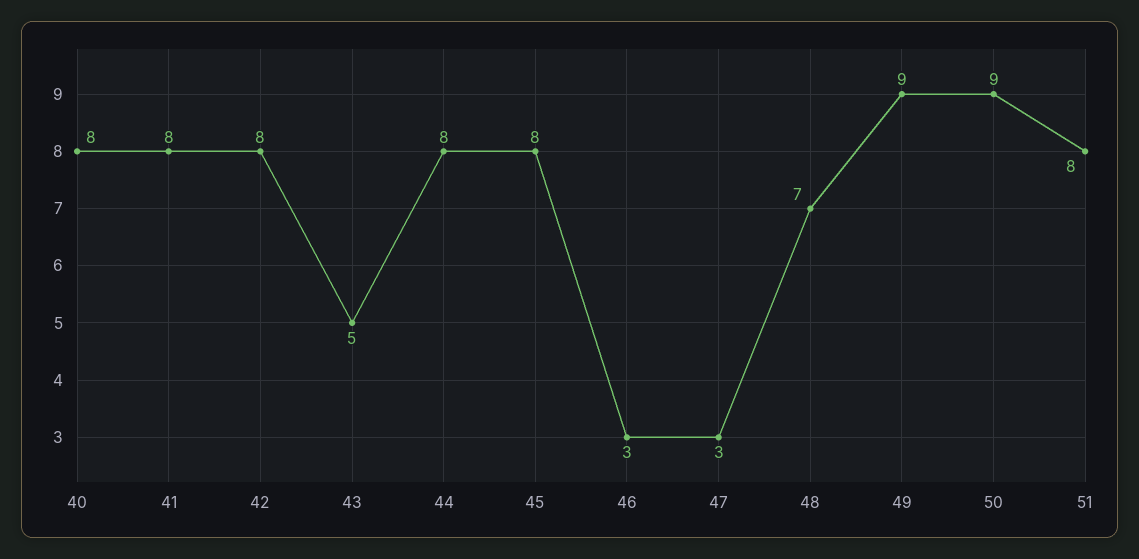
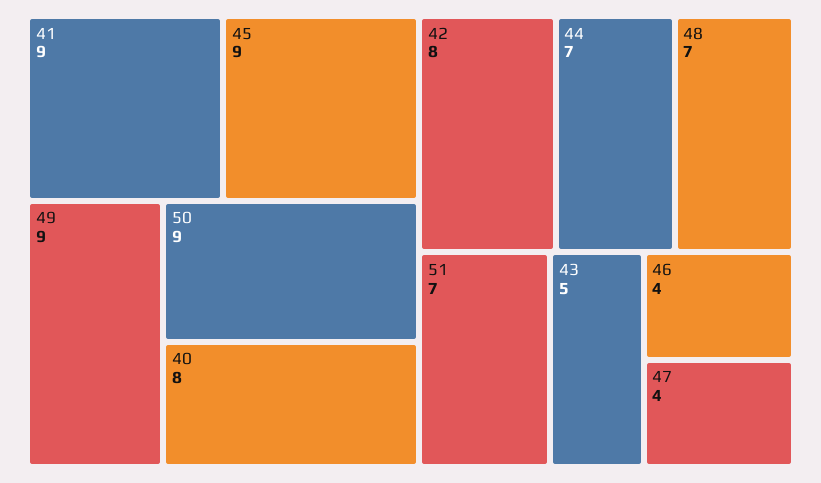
41: 8 -> 9
44: 8 -> 7
45: 8 -> 9
46: 3 -> 4
47: 3 -> 4
51: 8 -> 7

